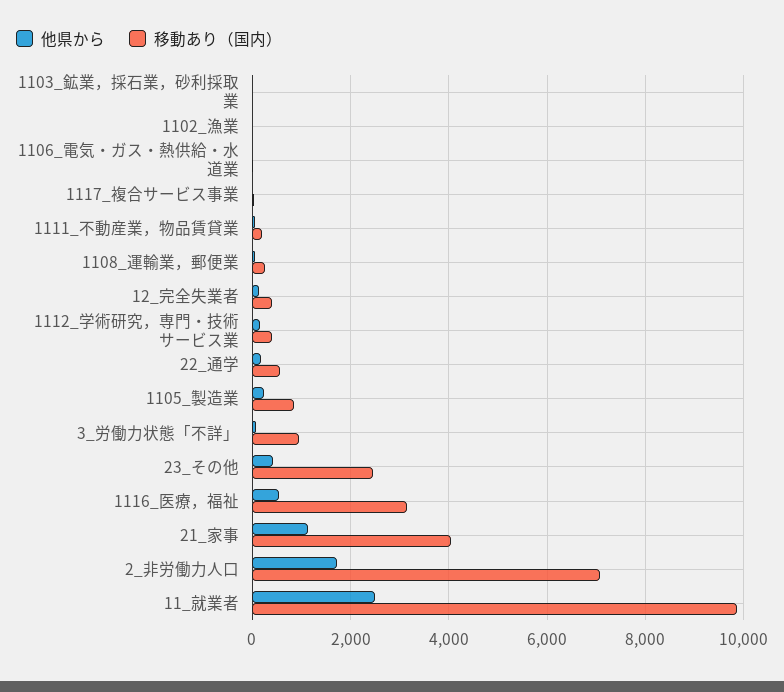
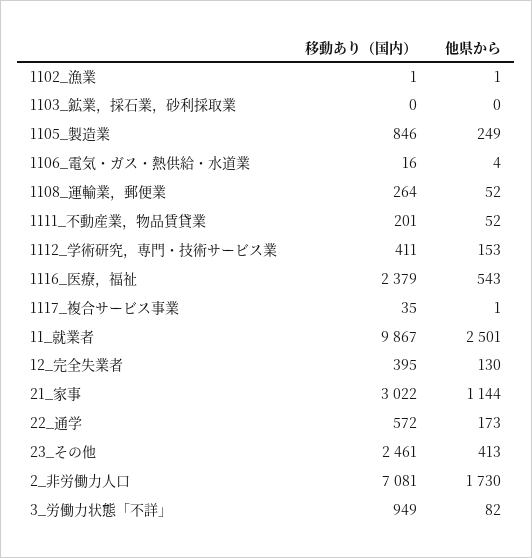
移動あり（国内）, 1116_医療，福祉: 3200 -> 2379
移動あり（国内）, 21_家事: 4000 -> 3022

